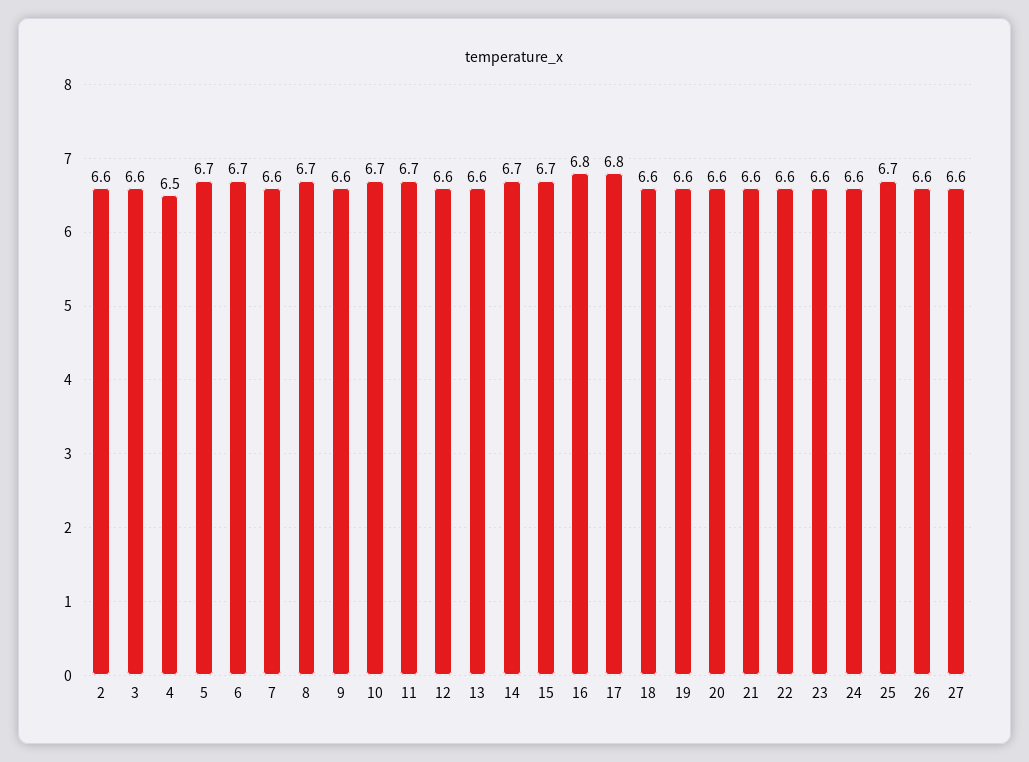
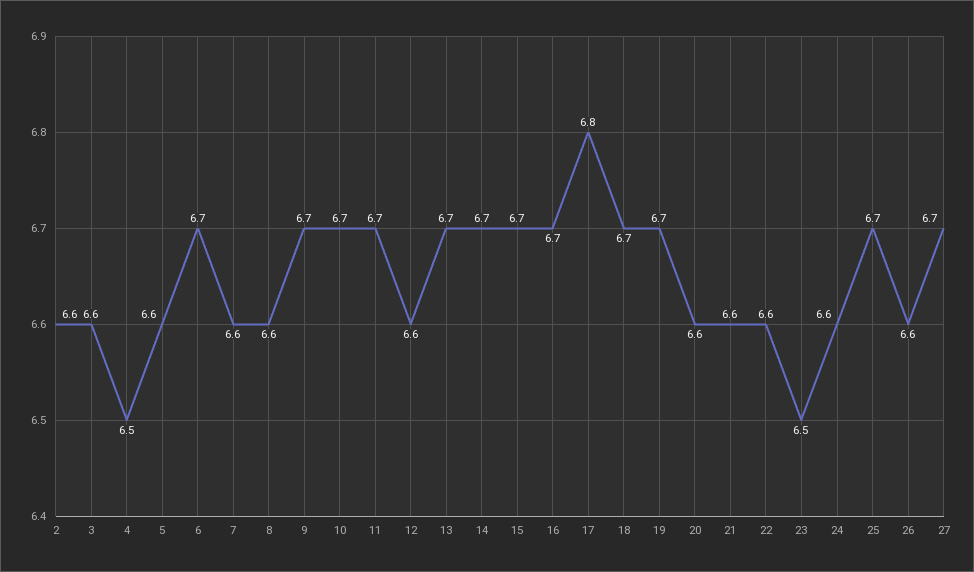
5: 6.7 -> 6.6
8: 6.7 -> 6.6
9: 6.6 -> 6.7
13: 6.6 -> 6.7
16: 6.8 -> 6.7
18: 6.6 -> 6.7
19: 6.6 -> 6.7
23: 6.6 -> 6.5
27: 6.6 -> 6.7

